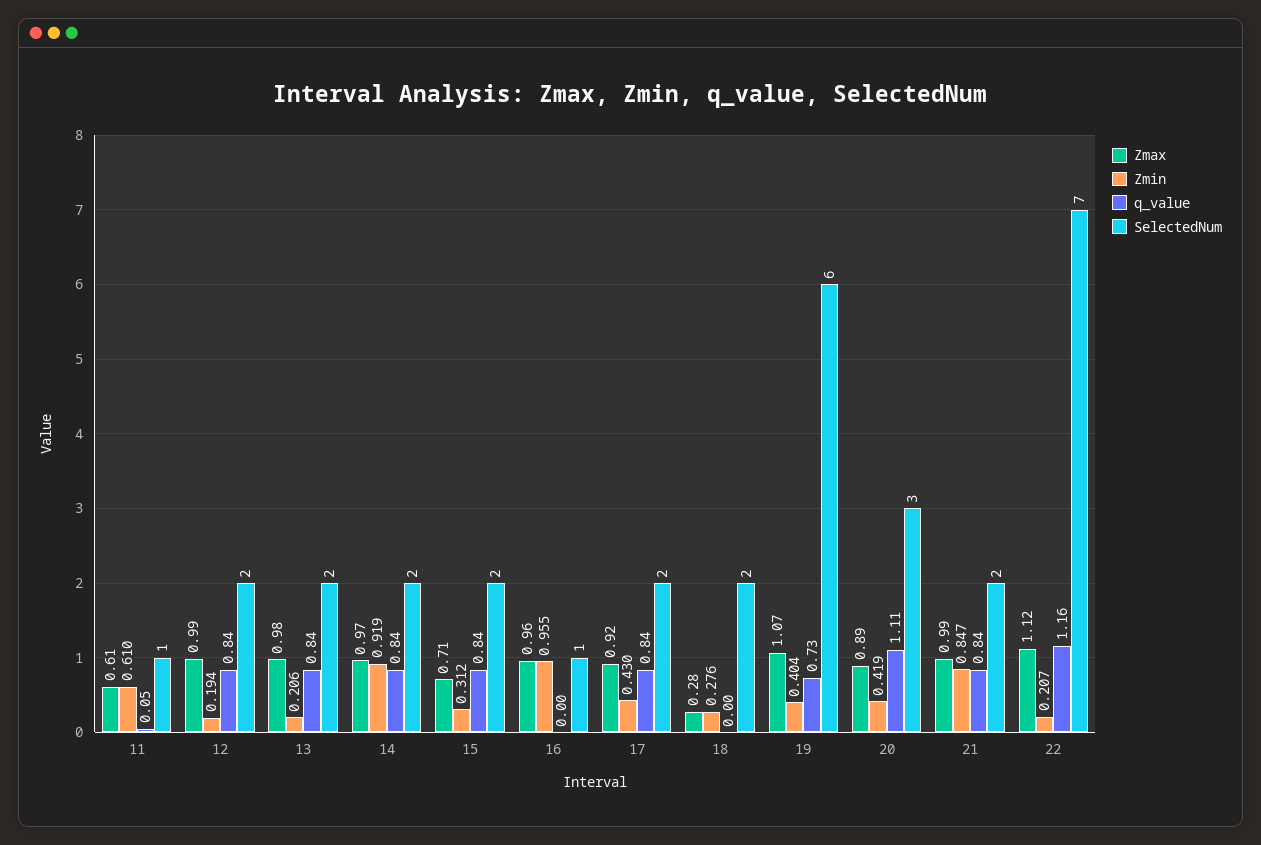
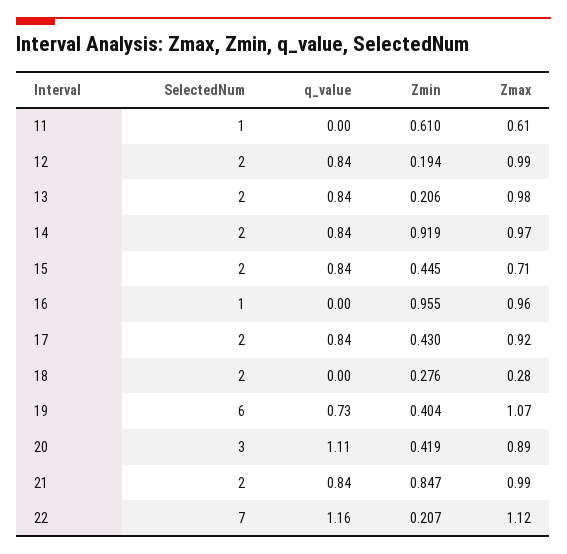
q_value, 11: 0.05 -> 0
Zmin, 15: 0.312 -> 0.445

